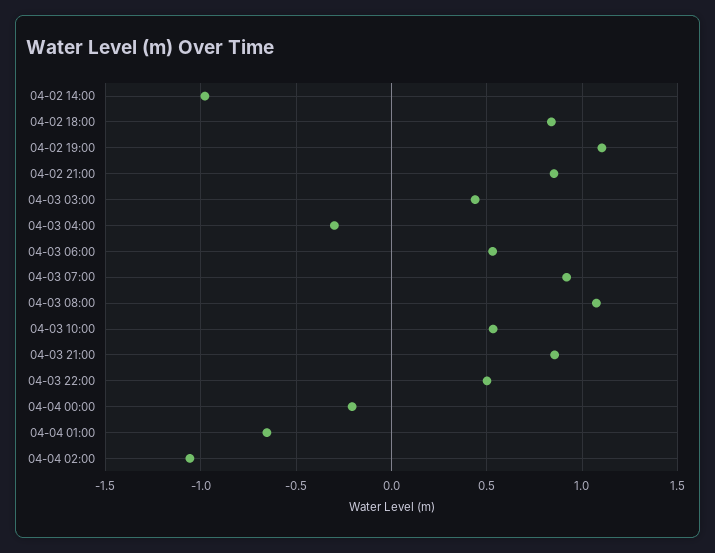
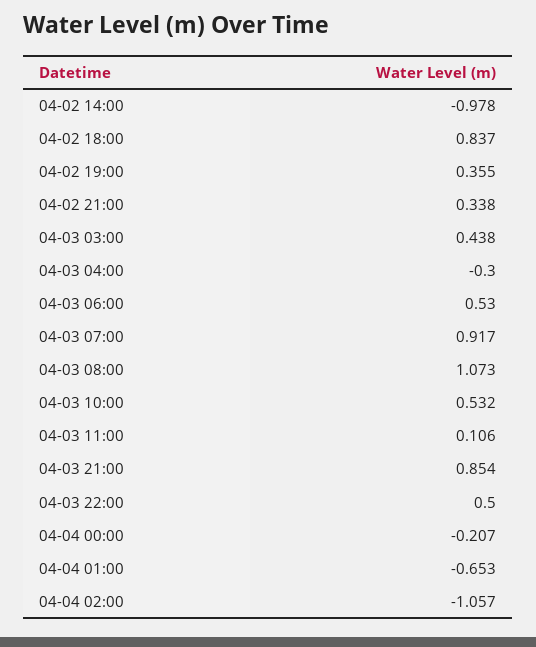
04-02 19:00: 1.1 -> 0.355
04-02 21:00: 0.85 -> 0.338
04-03 11:00: none -> 0.106

